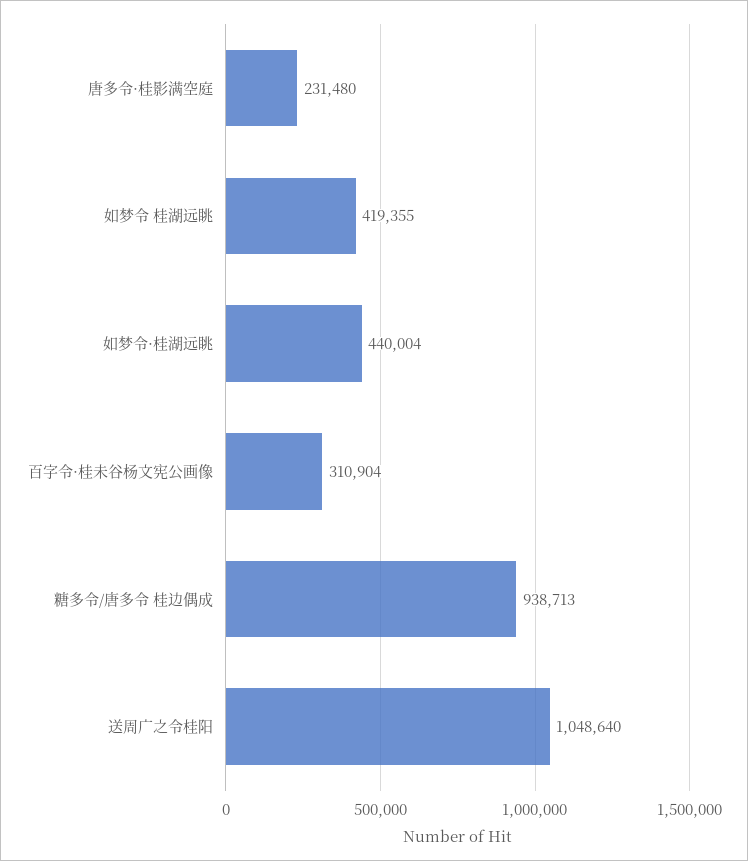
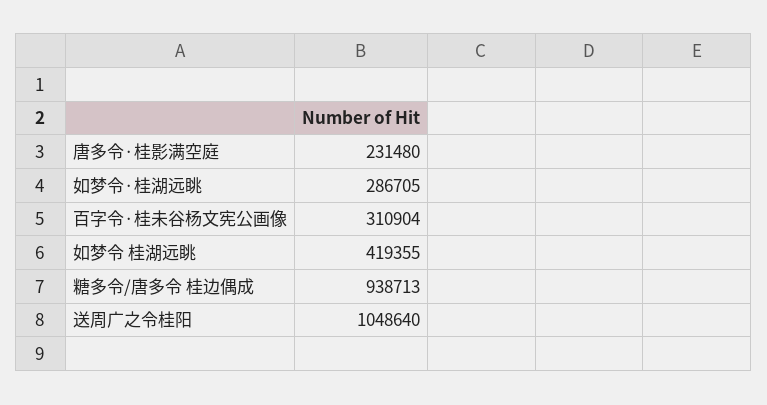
如梦令·桂湖远眺: 440004 -> 286705

